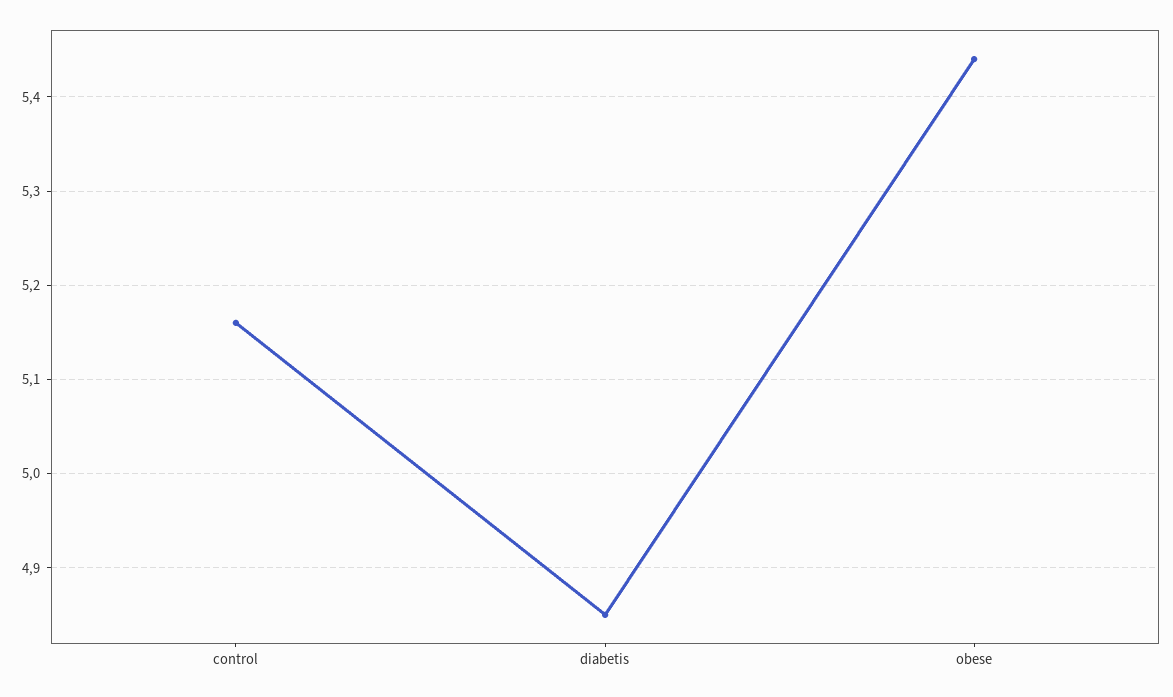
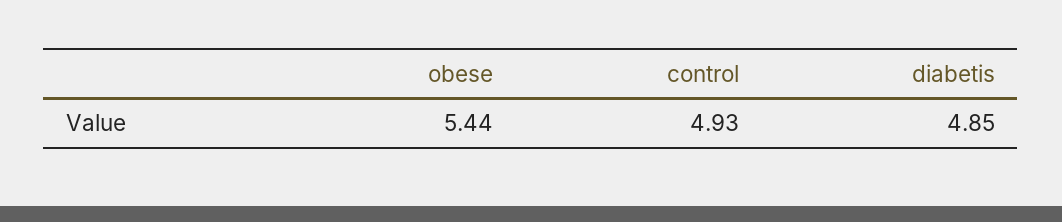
control: 5.16 -> 4.93

